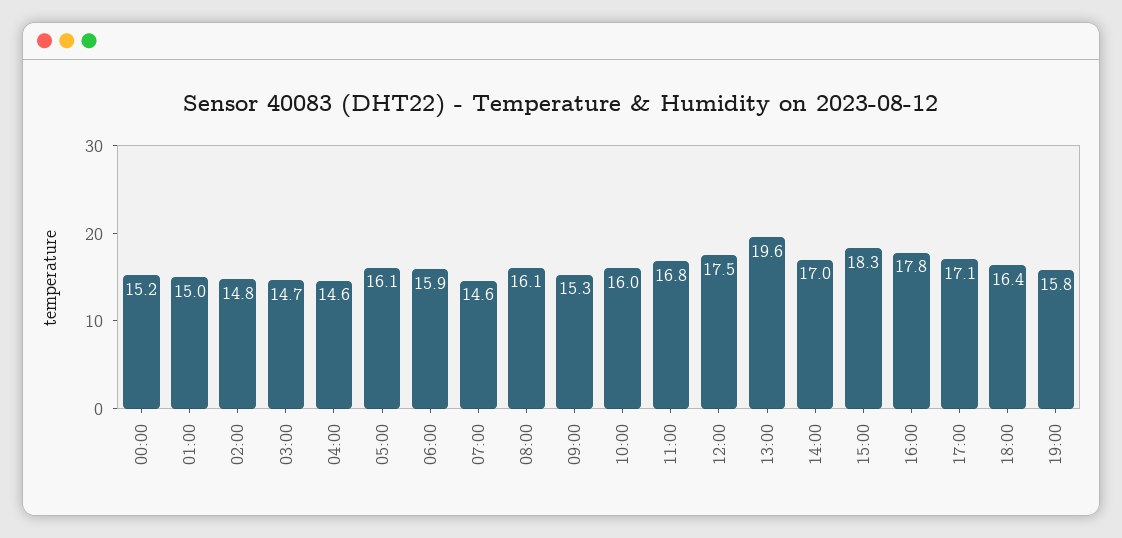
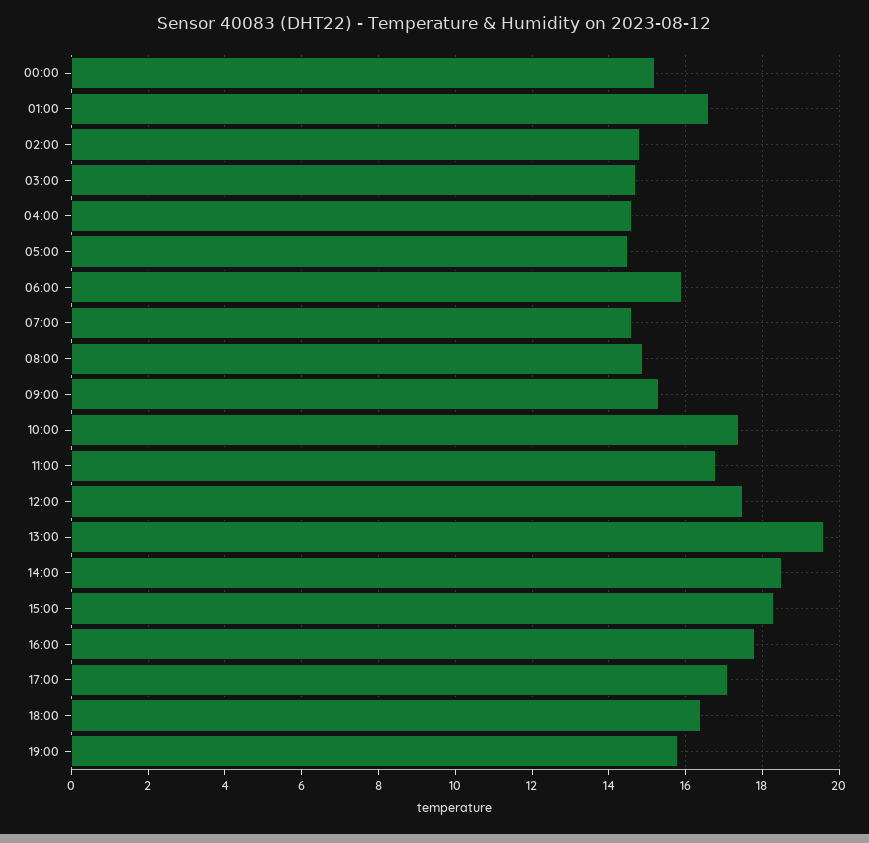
01:00: 15 -> 16.5
05:00: 16.1 -> 14.5
08:00: 16.1 -> 15
10:00: 16 -> 17.5
14:00: 17 -> 18.5

